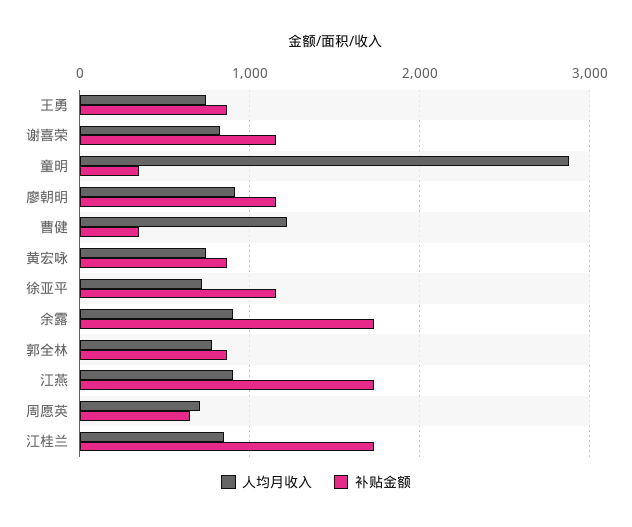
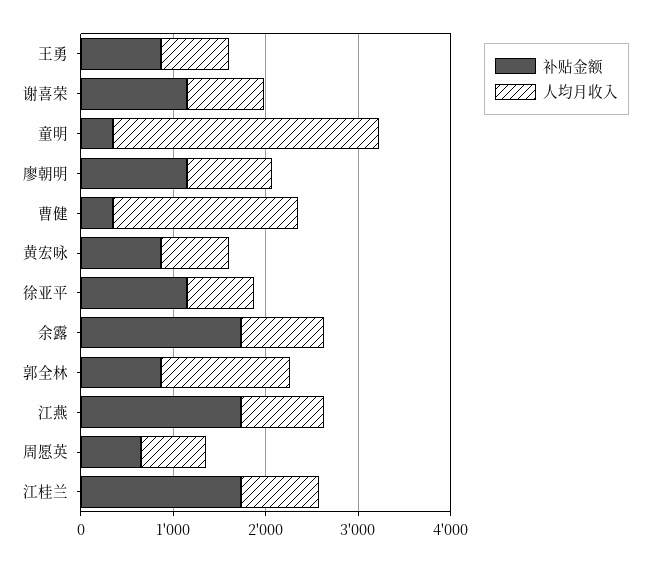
人均月收入, 曹健: 1200 -> 2000
人均月收入, 郭全林: 800 -> 1400

